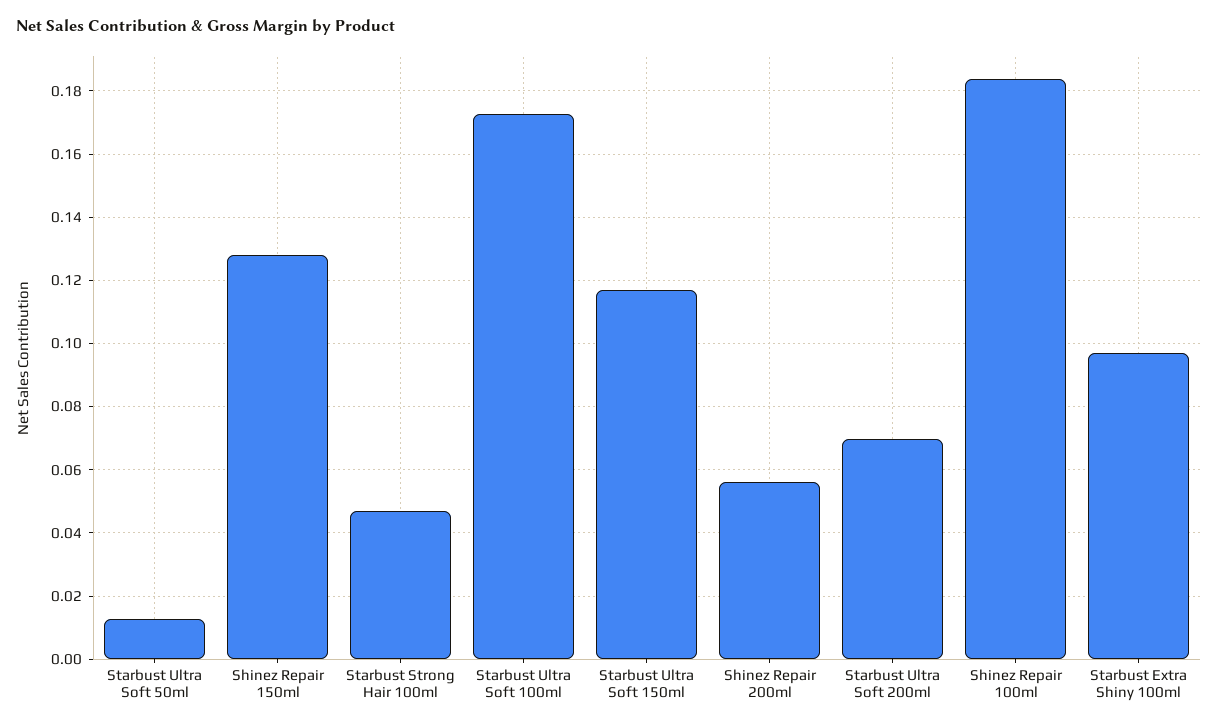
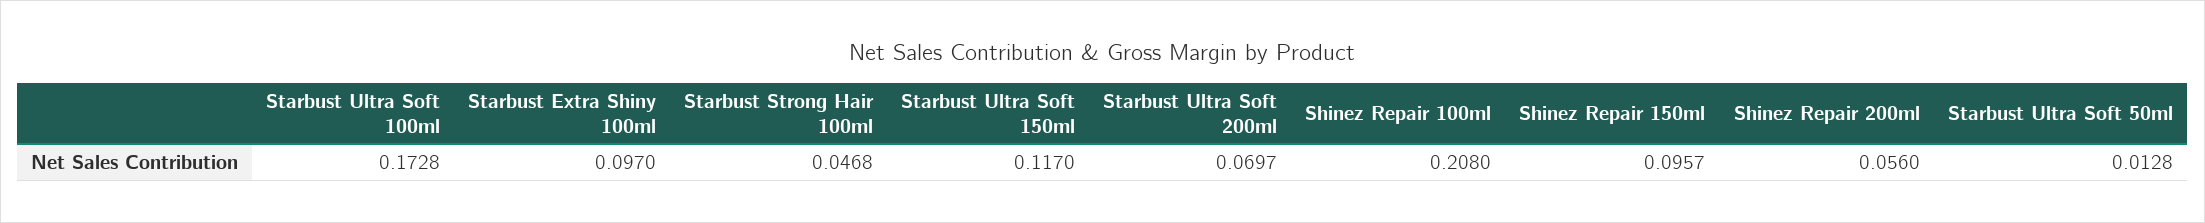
Shinez Repair 150ml: 0.128 -> 0.0957
Shinez Repair 100ml: 0.184 -> 0.208

